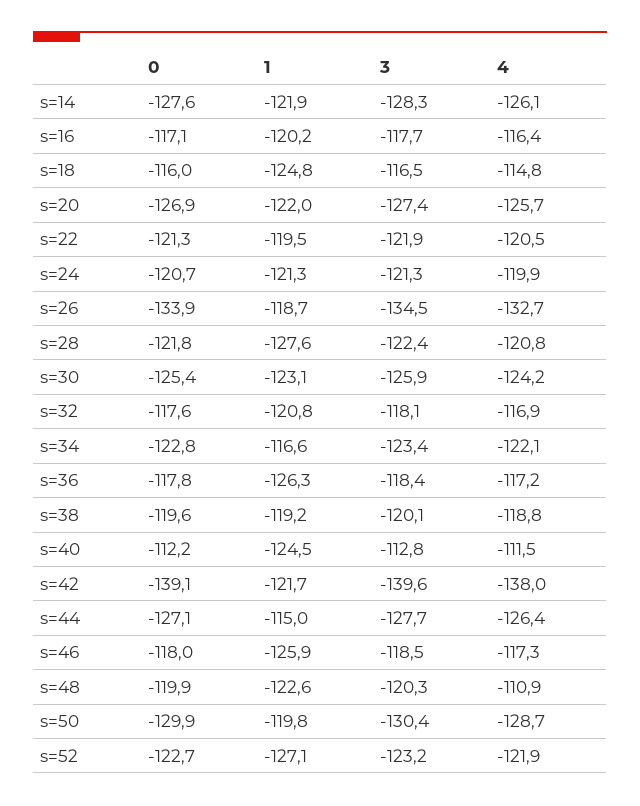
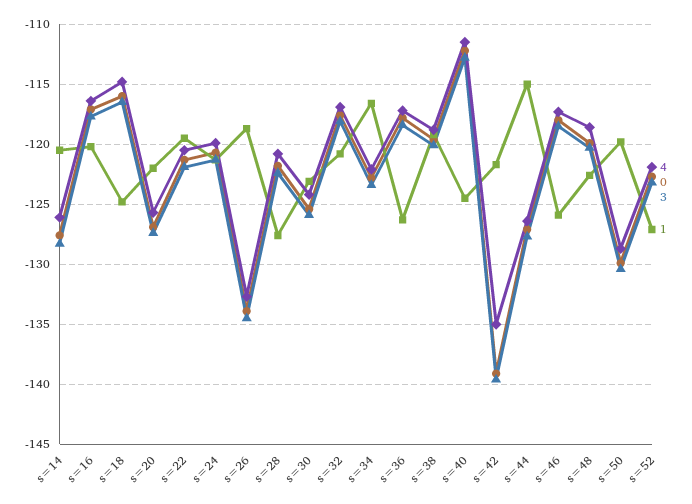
1, s=14: -121.9 -> -120.5
4, s=42: -138 -> -135
4, s=48: -110.9 -> -118.5

